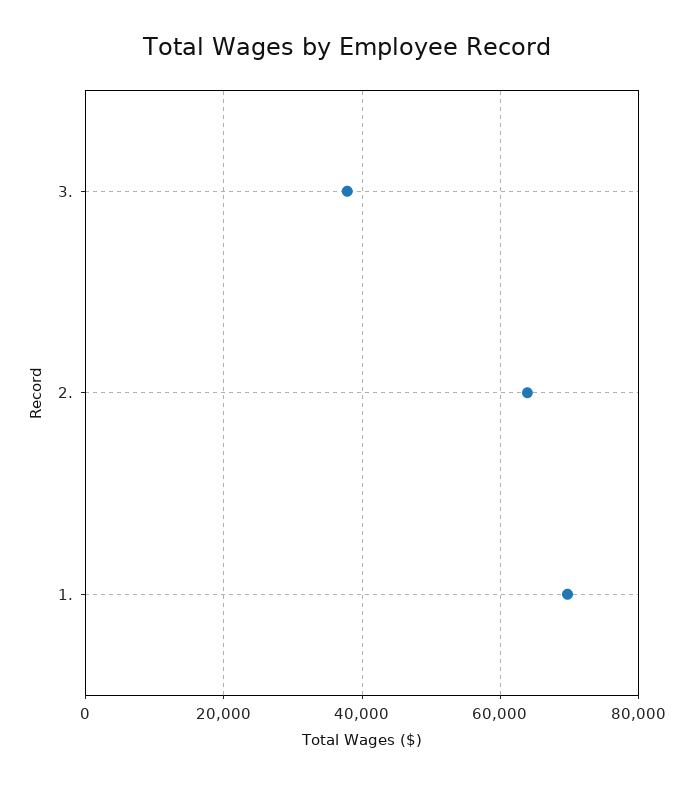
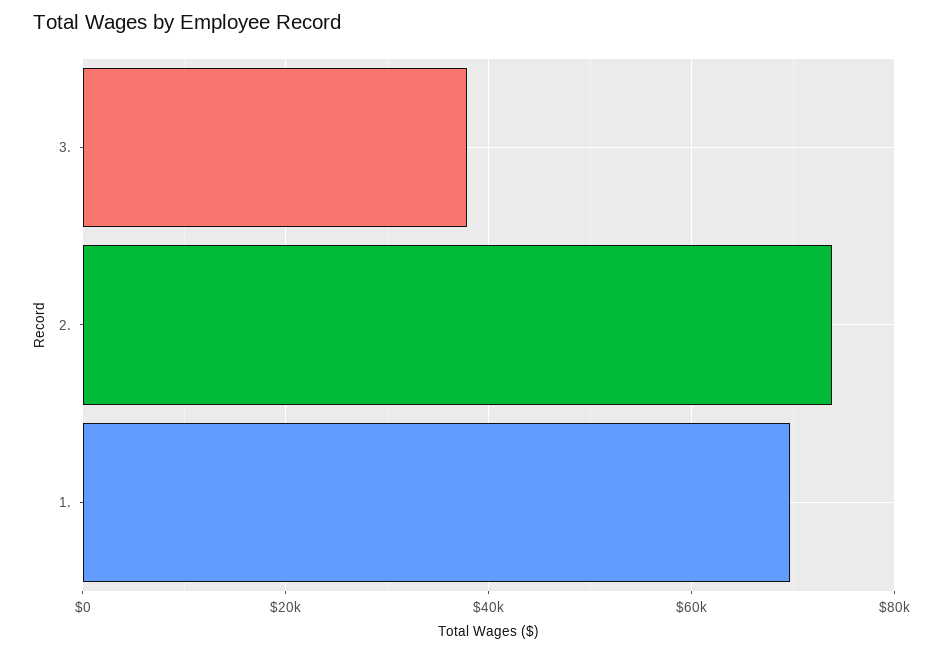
2.: 64000 -> 74000

